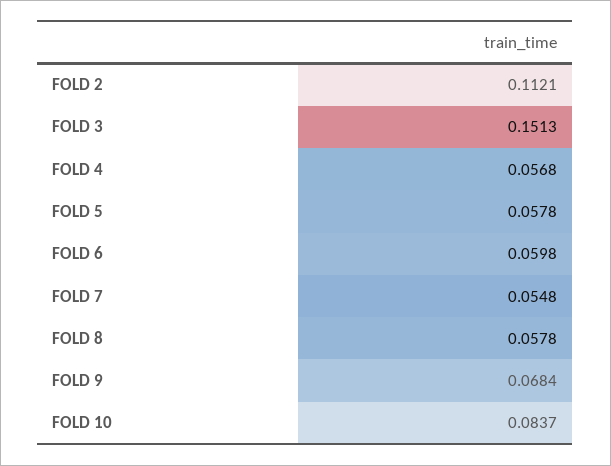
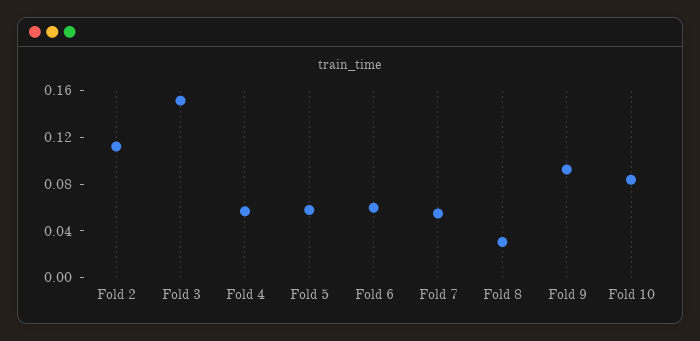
FOLD 8: 0.0578 -> 0.03
FOLD 9: 0.0684 -> 0.09

